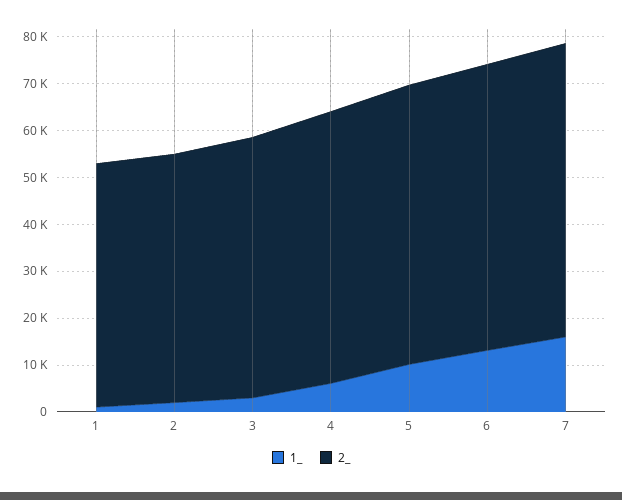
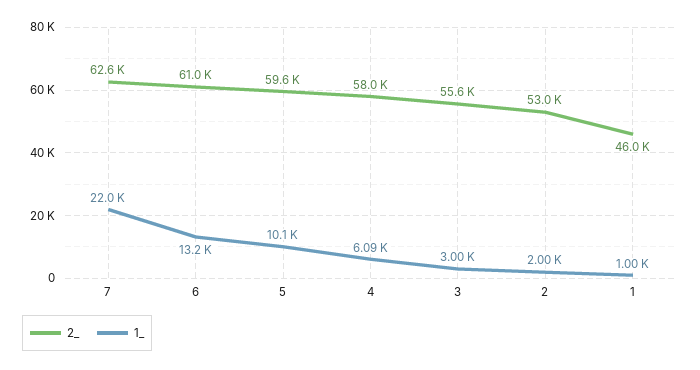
2_, 1: 52000 -> 46000
1_, 7: 16000 -> 22000

